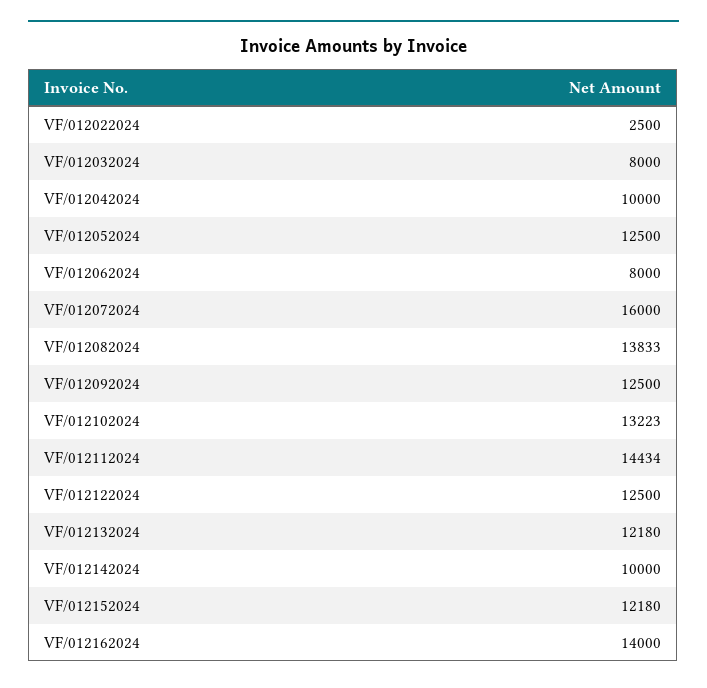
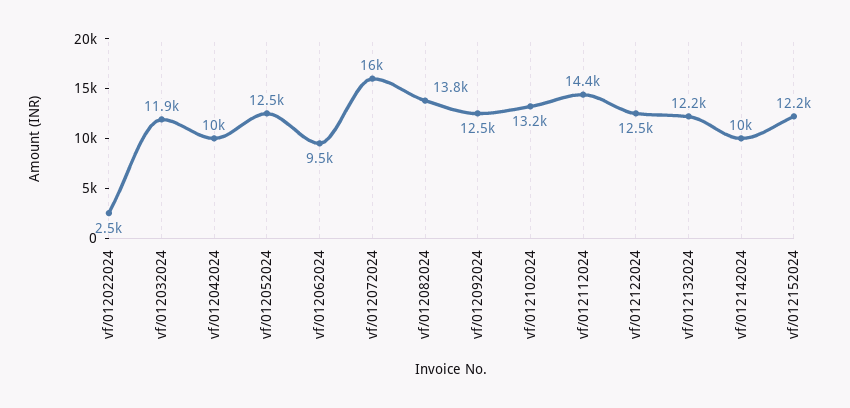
VF/012032024: 8000 -> 11900
VF/012062024: 8000 -> 9500
VF/012162024: 14000 -> none

